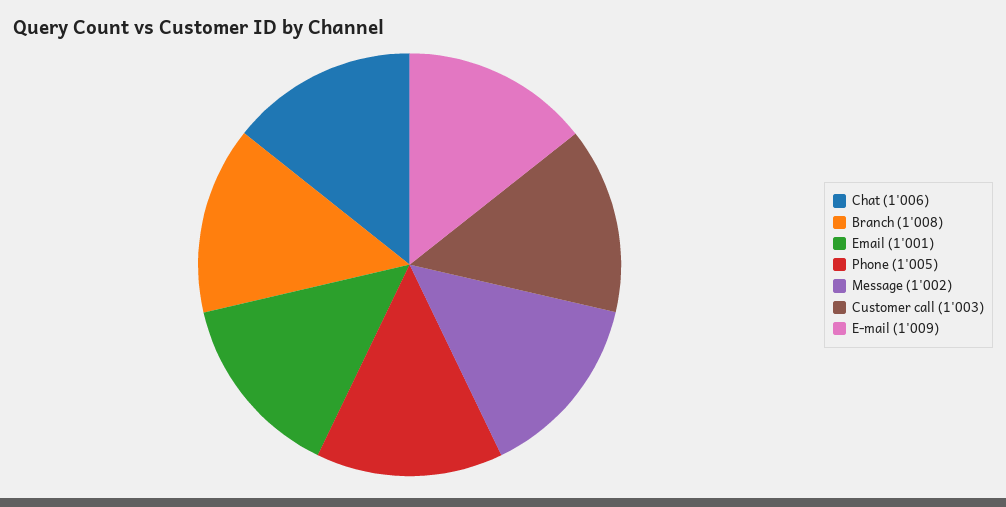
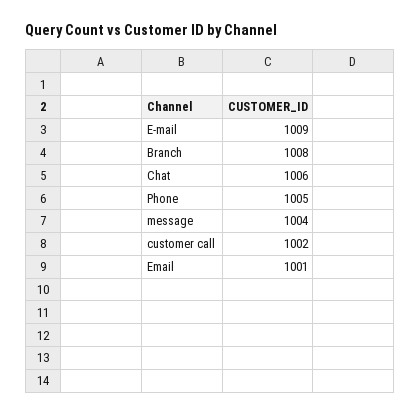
Message: 1002 -> 1004
Customer call: 1003 -> 1002

